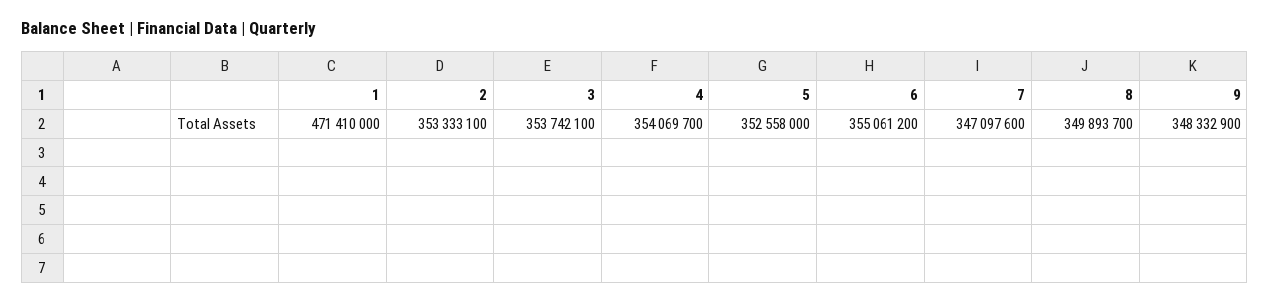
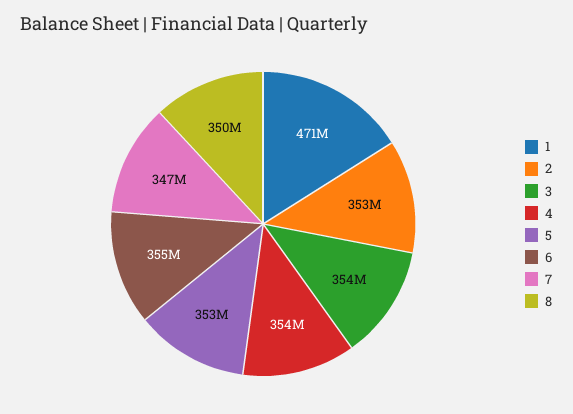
9: 348332900 -> none

